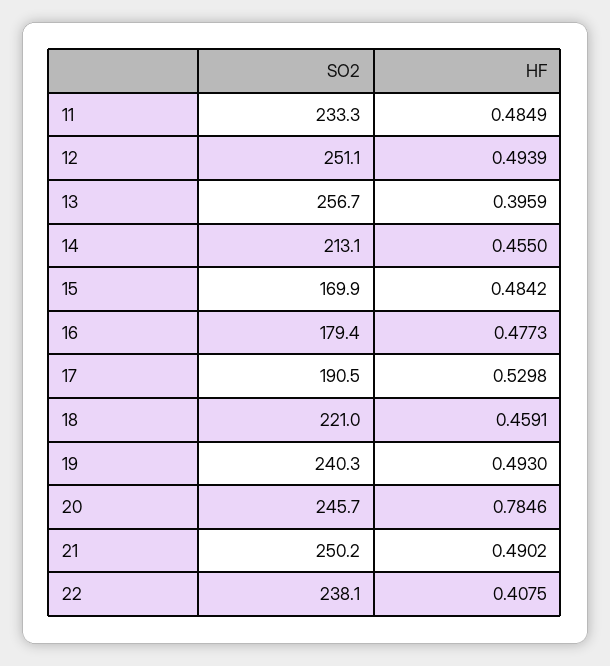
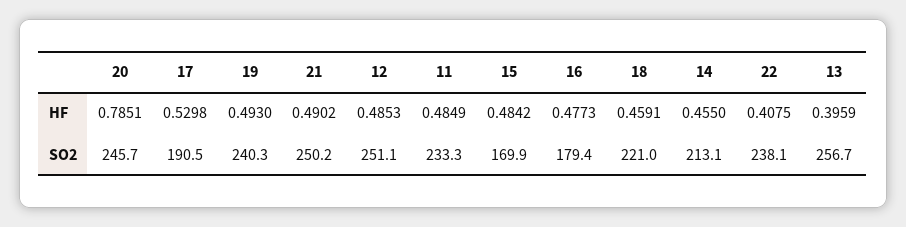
HF, 12: 0.4939 -> 0.4853
HF, 20: 0.7846 -> 0.7851

